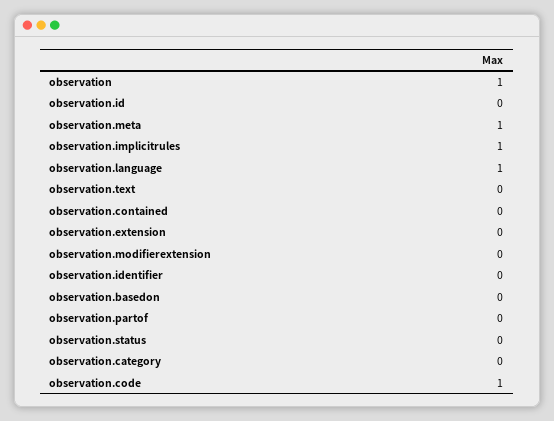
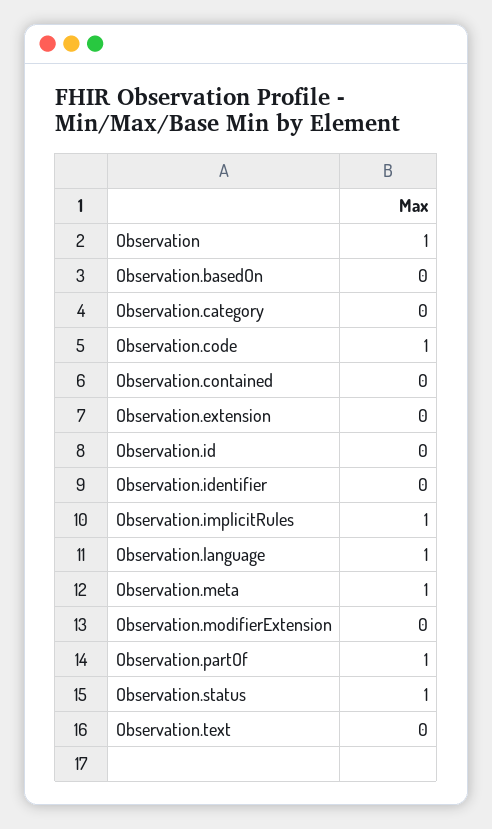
observation.partof: 0 -> 1
observation.status: 0 -> 1

